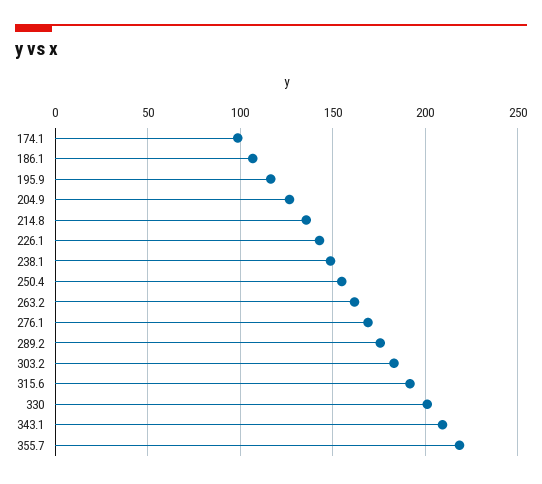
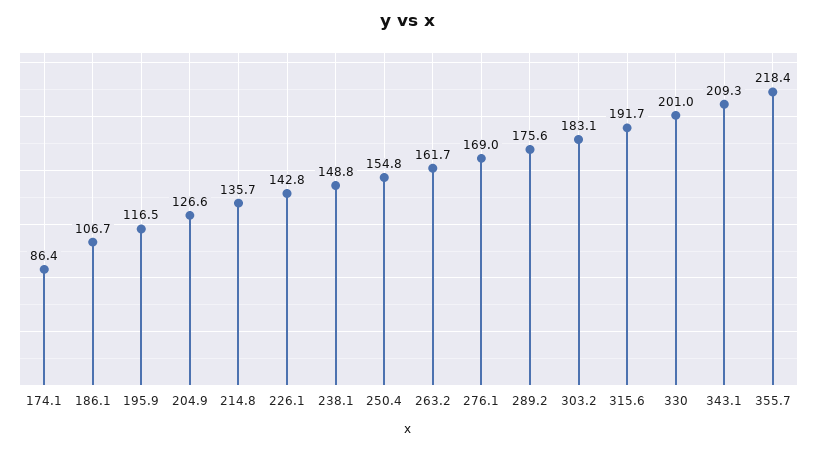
174.1: 100 -> 86.4

